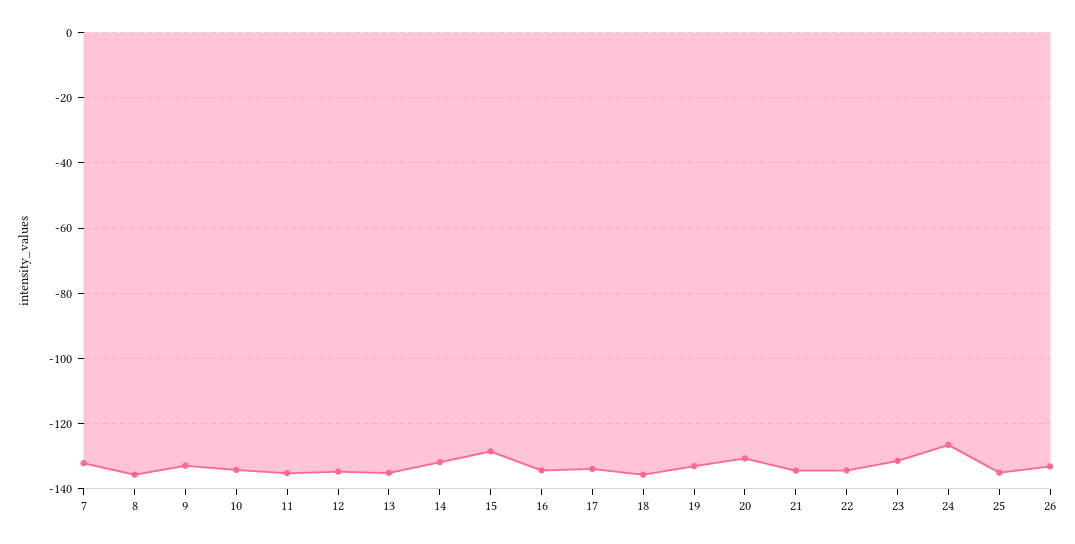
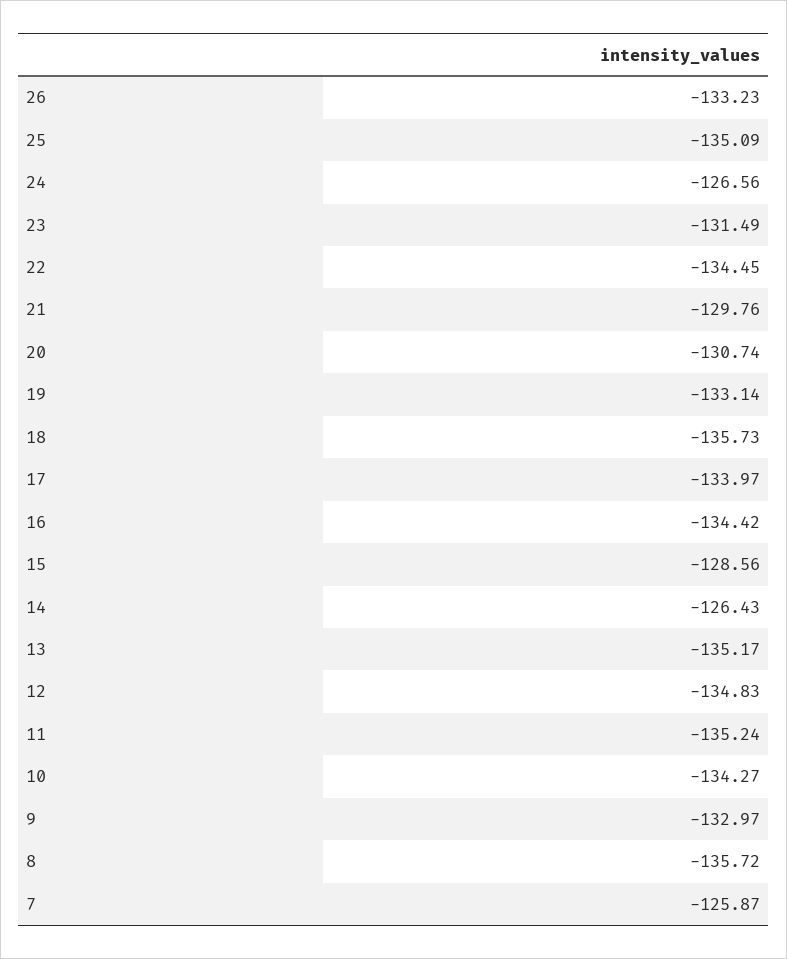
7: -132 -> -125.87
14: -132 -> -126.43
21: -134 -> -129.76

